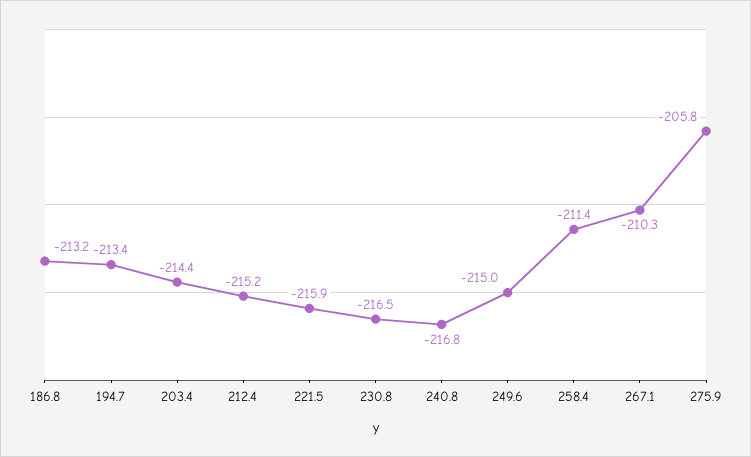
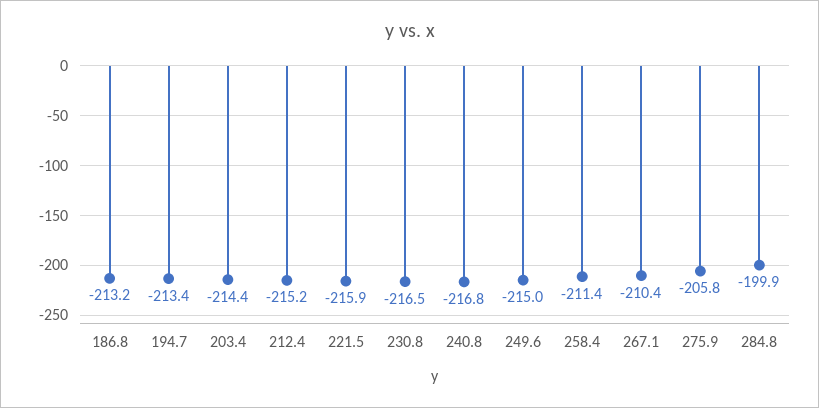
267.1: -210.3 -> -210.4
284.8: none -> -199.9

